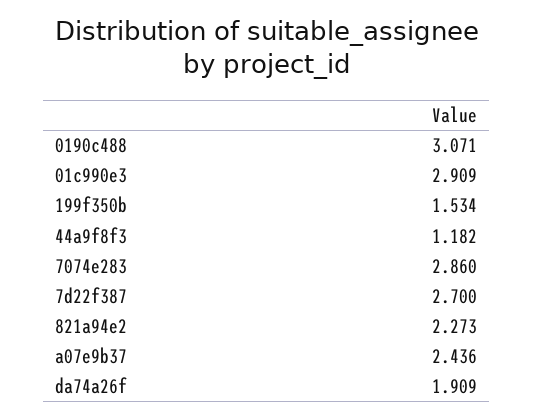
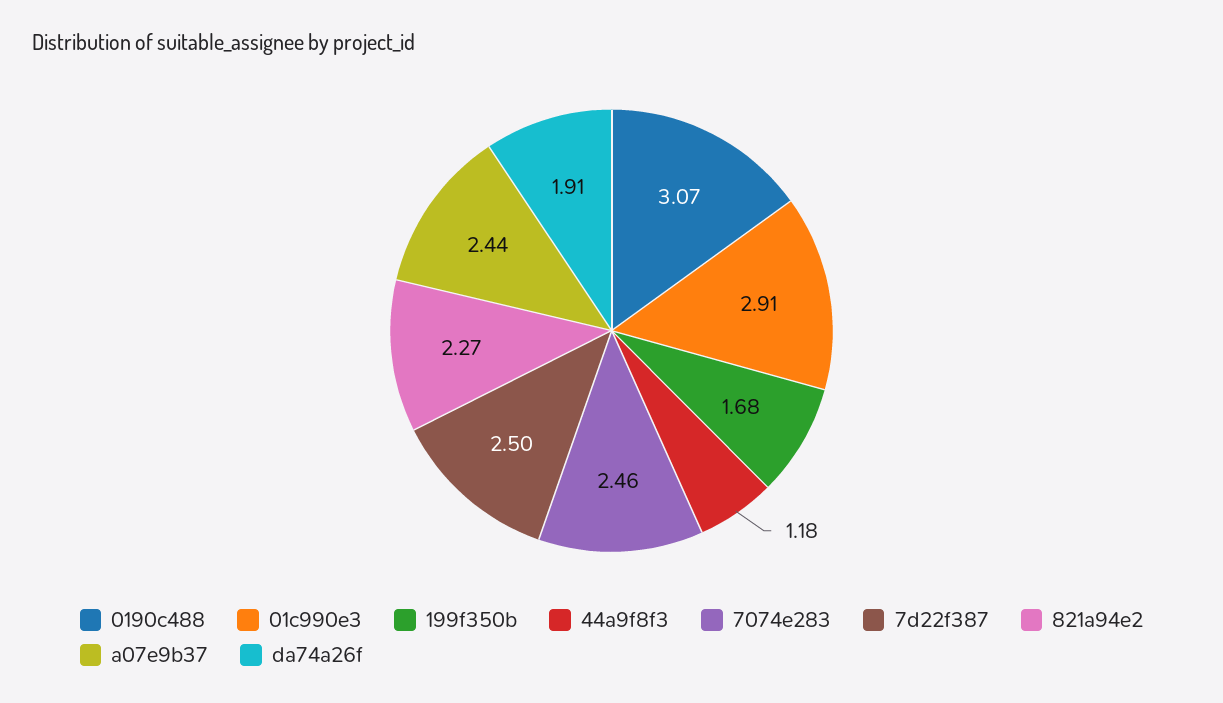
199f350b: 1.534 -> 1.68
7074e283: 2.86 -> 2.46
7d22f387: 2.7 -> 2.5

